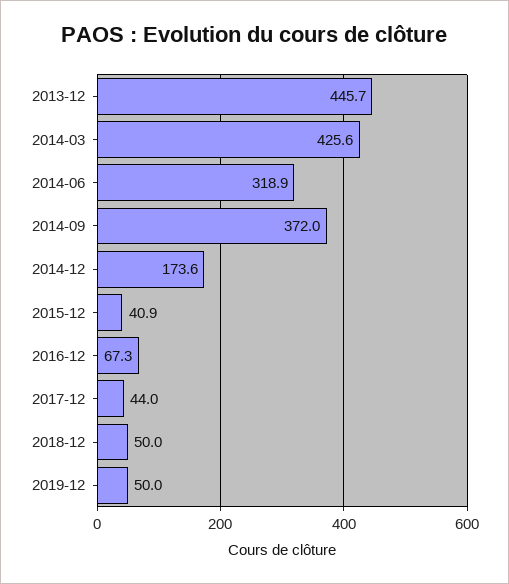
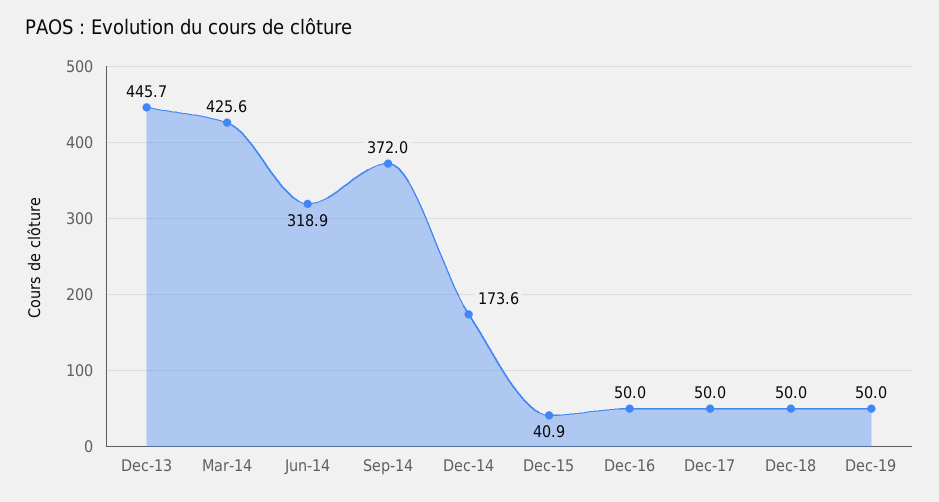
2016-12: 67.3 -> 50
2017-12: 44 -> 50

